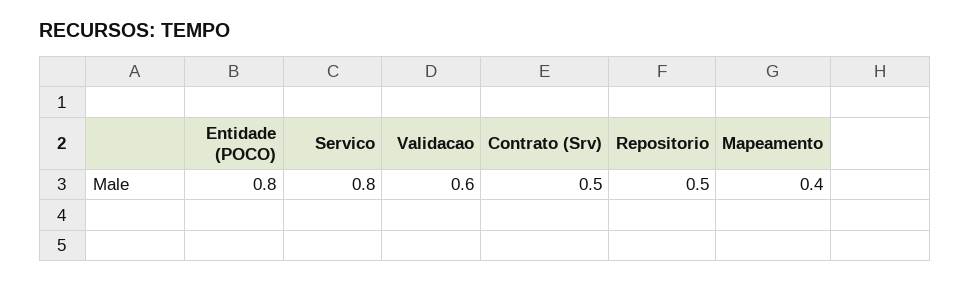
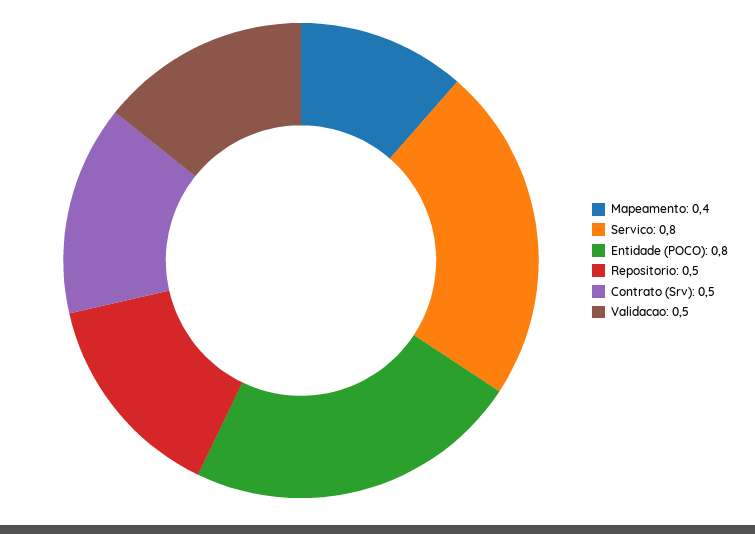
Validacao: 0.6 -> 0.5

